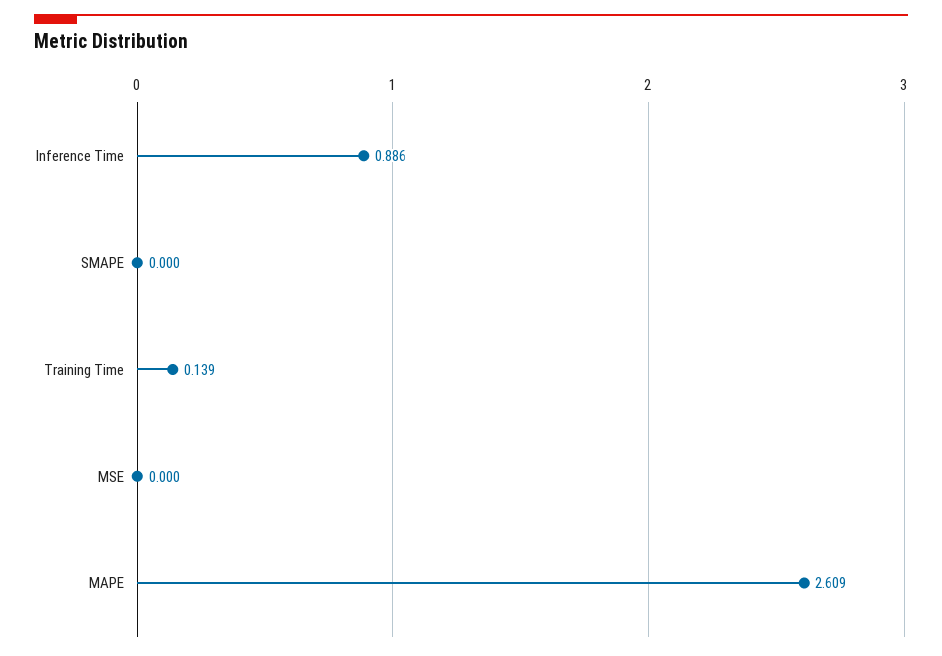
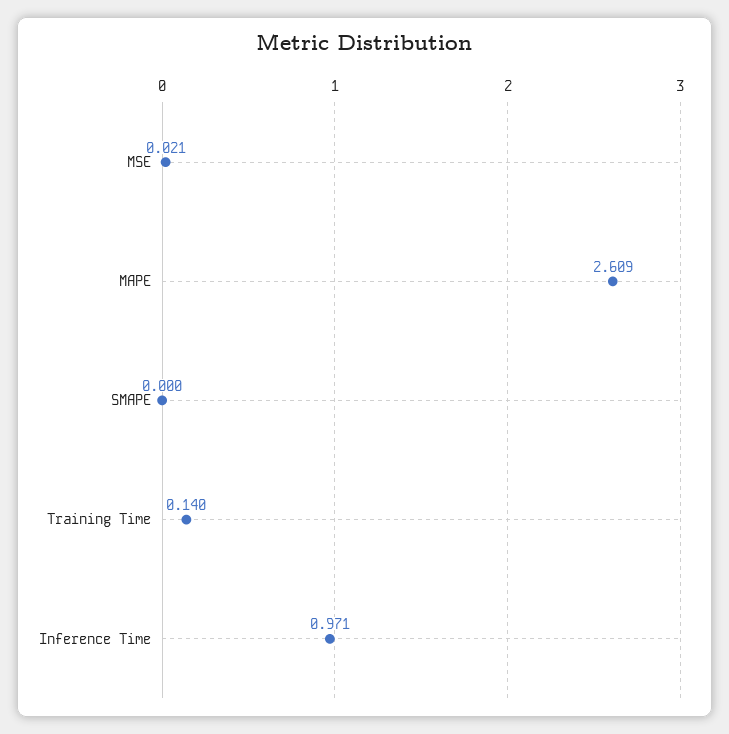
Inference Time: 0.886 -> 0.971
Training Time: 0.139 -> 0.14
MSE: 0 -> 0.021

